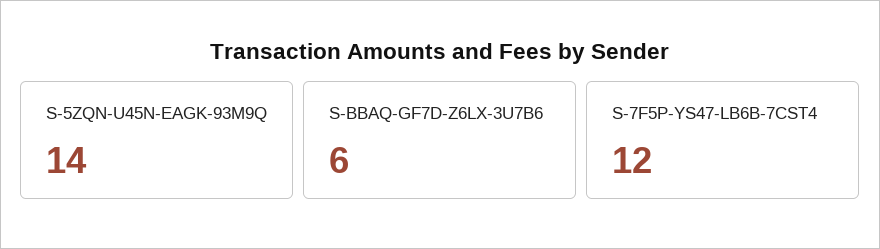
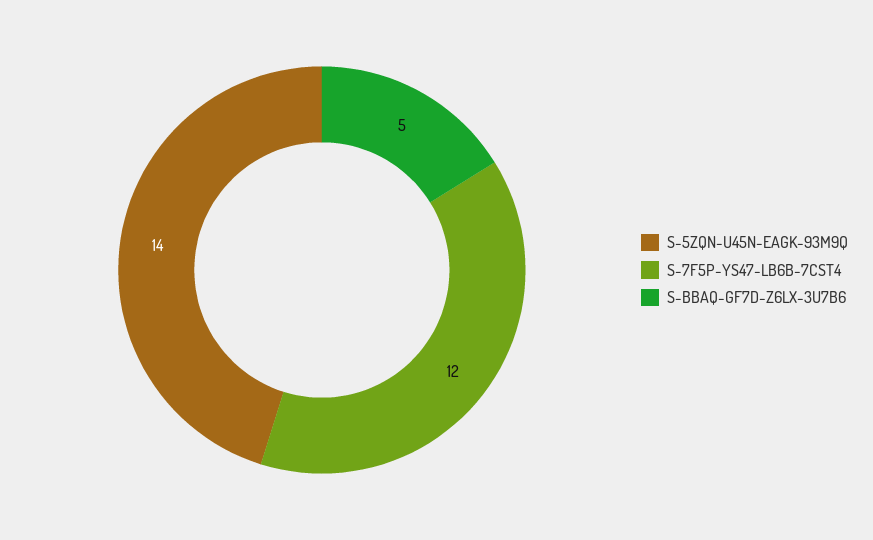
S-BBAQ-GF7D-Z6LX-3U7B6: 6 -> 5

